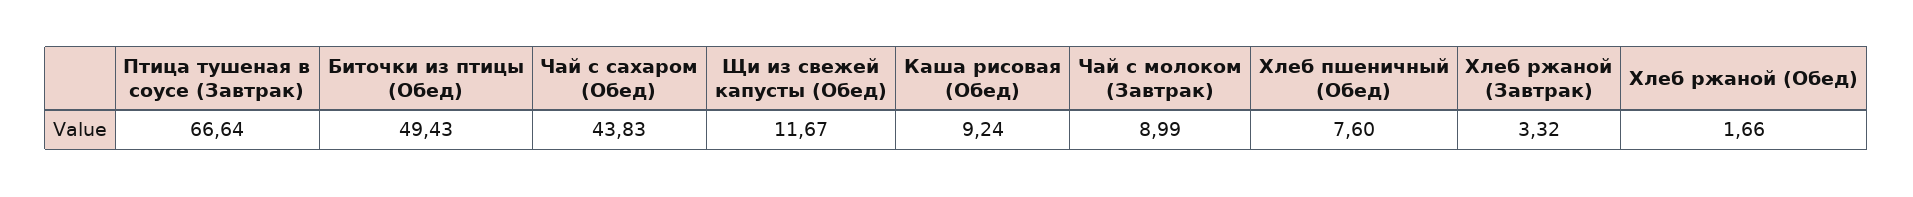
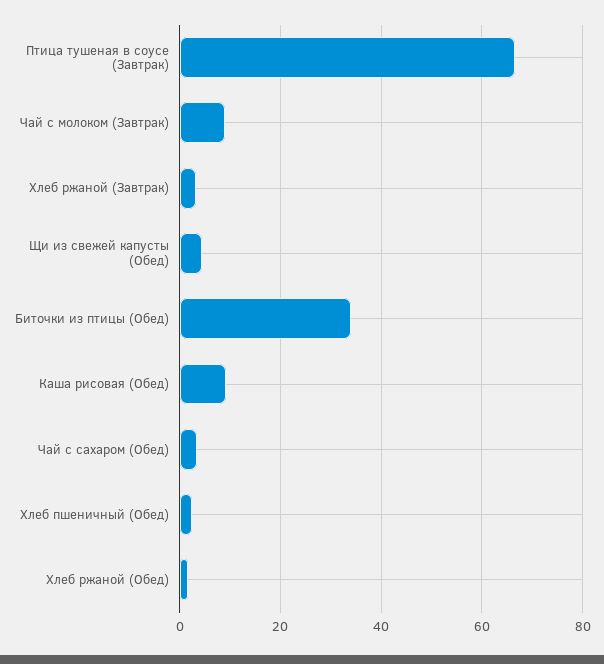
Биточки из птицы (Обед): 49.43 -> 34
Чай с сахаром (Обед): 43.83 -> 4
Щи из свежей капусты (Обед): 11.67 -> 4
Хлеб пшеничный (Обед): 7.6 -> 2

